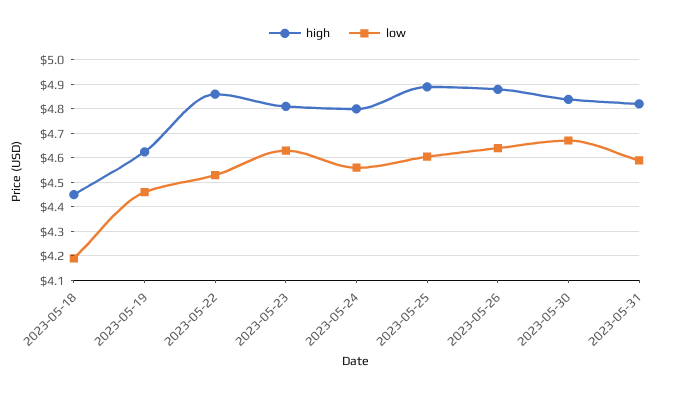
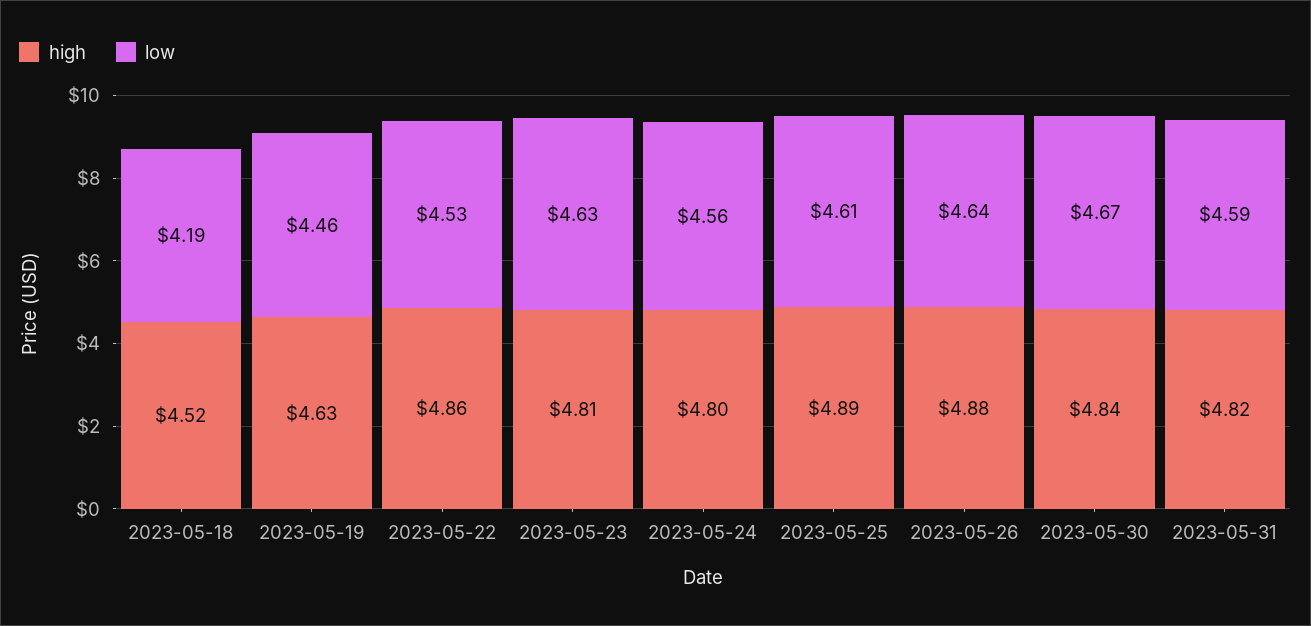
high, 2023-05-18: 4.45 -> 4.52

